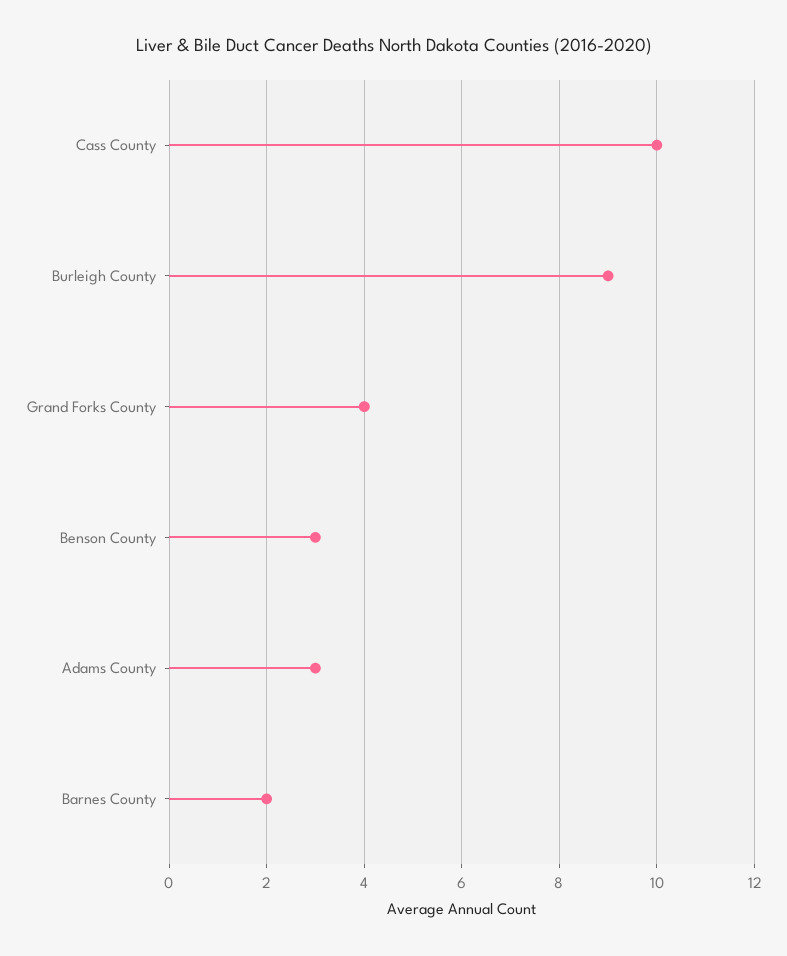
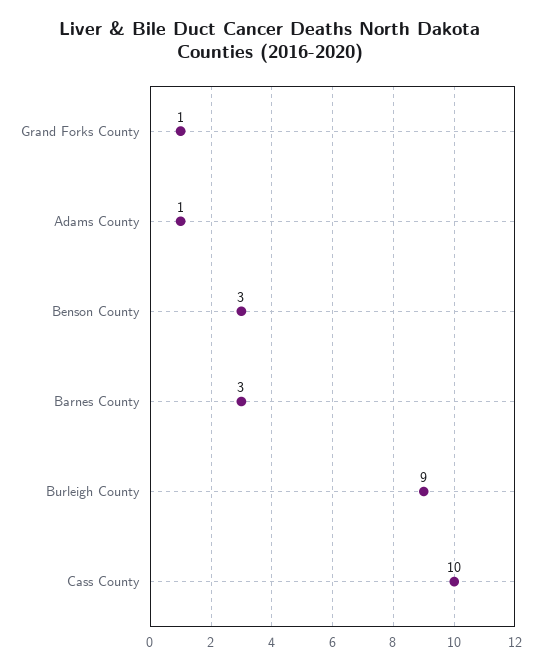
Grand Forks County: 4 -> 1
Adams County: 3 -> 1
Barnes County: 2 -> 3

